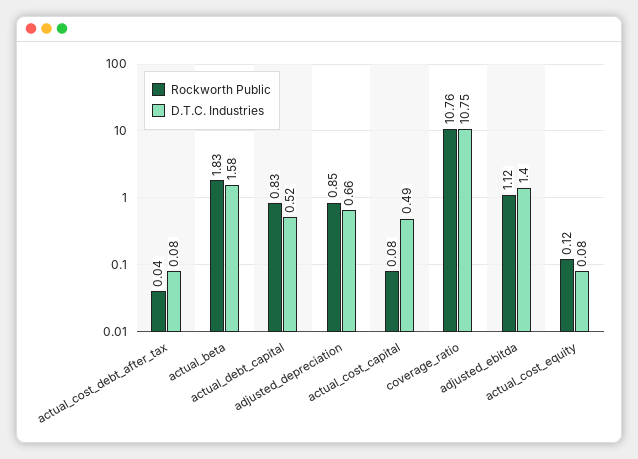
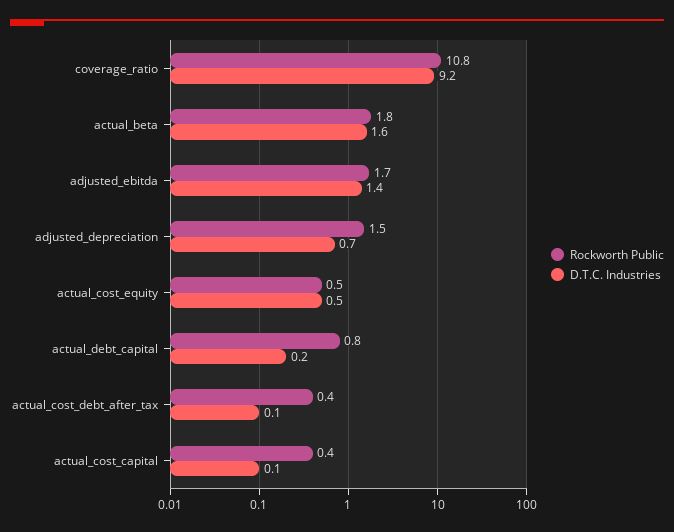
Rockworth Public, actual_cost_debt_after_tax: 0.04 -> 0.4
D.T.C. Industries, actual_debt_capital: 0.52 -> 0.2
Rockworth Public, adjusted_depreciation: 0.85 -> 1.5
Rockworth Public, actual_cost_capital: 0.08 -> 0.4
D.T.C. Industries, actual_cost_capital: 0.49 -> 0.1
D.T.C. Industries, coverage_ratio: 10.75 -> 9.2
Rockworth Public, adjusted_ebitda: 1.12 -> 1.7
Rockworth Public, actual_cost_equity: 0.12 -> 0.5
D.T.C. Industries, actual_cost_equity: 0.08 -> 0.5

